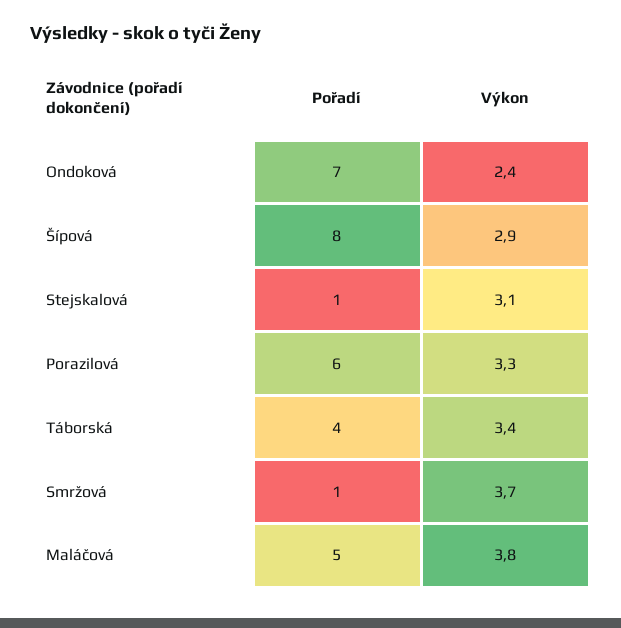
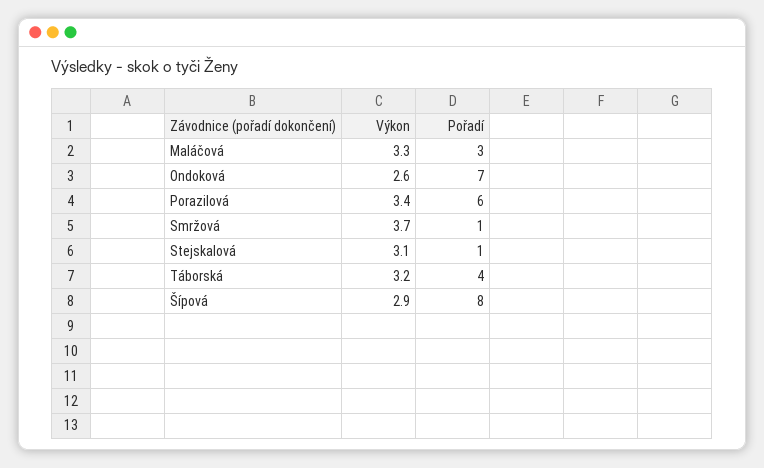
Výkon, Ondoková: 2.4 -> 2.6
Výkon, Porazilová: 3.3 -> 3.4
Výkon, Táborská: 3.4 -> 3.2
Pořadí, Maláčová: 5 -> 3
Výkon, Maláčová: 3.8 -> 3.3

